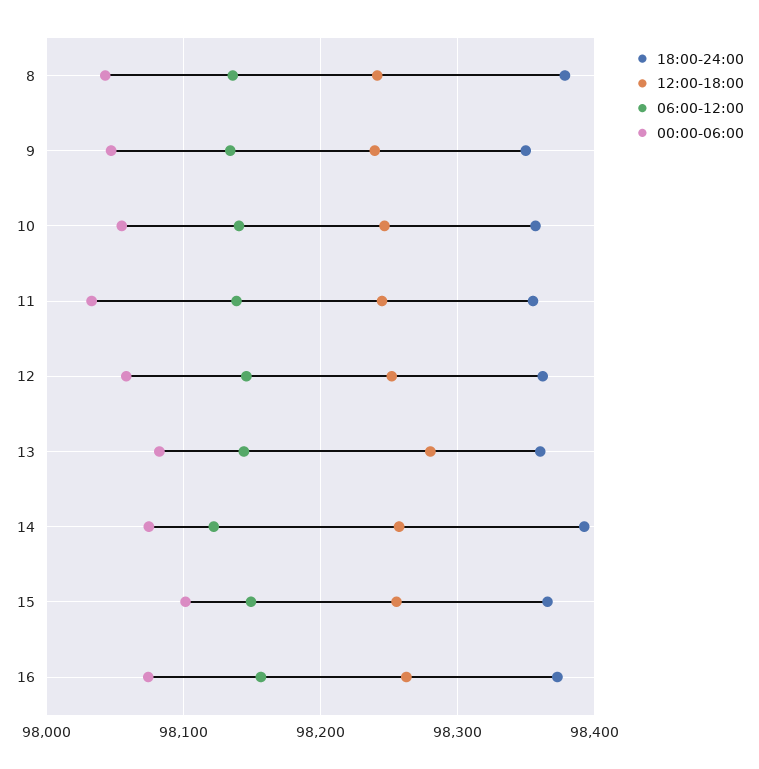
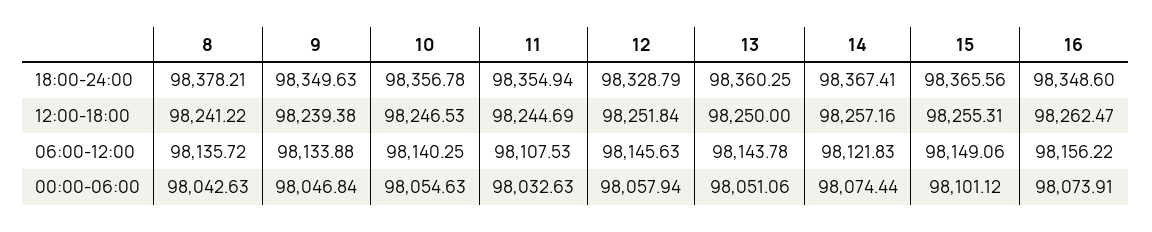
06:00-12:00, 11: 98140 -> 98107.53
18:00-24:00, 12: 98360 -> 98328.79
12:00-18:00, 13: 98280 -> 98250
00:00-06:00, 13: 98080 -> 98051.06
18:00-24:00, 14: 98390 -> 98367.41
18:00-24:00, 16: 98370 -> 98348.6

